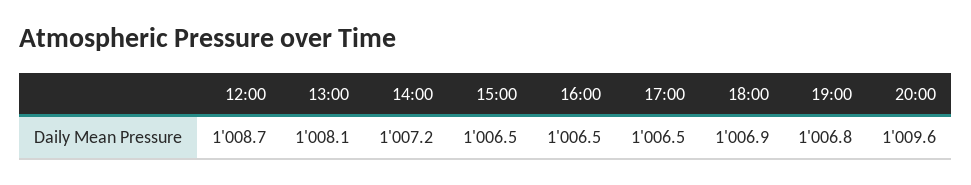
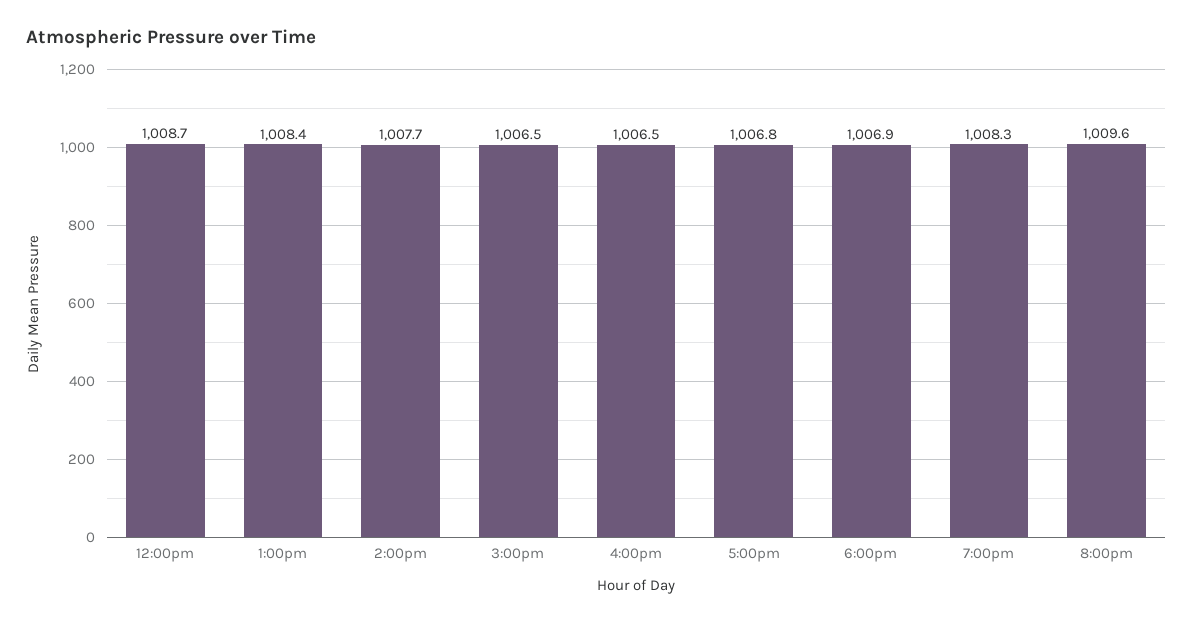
13:00: 1008.1 -> 1008.4
14:00: 1007.2 -> 1007.7
17:00: 1006.5 -> 1006.8
19:00: 1006.8 -> 1008.3

